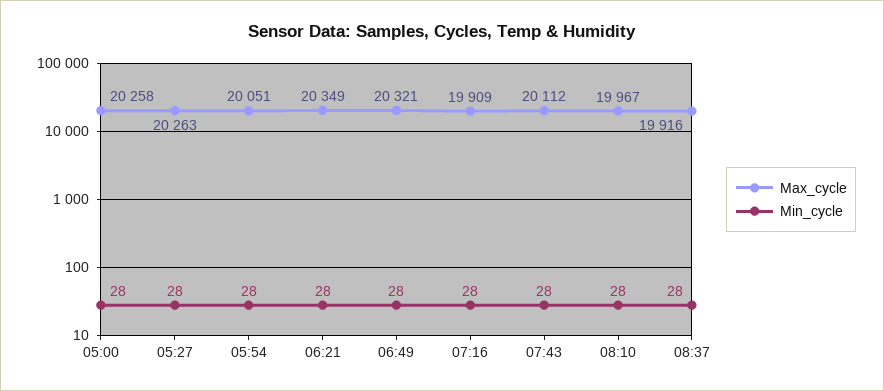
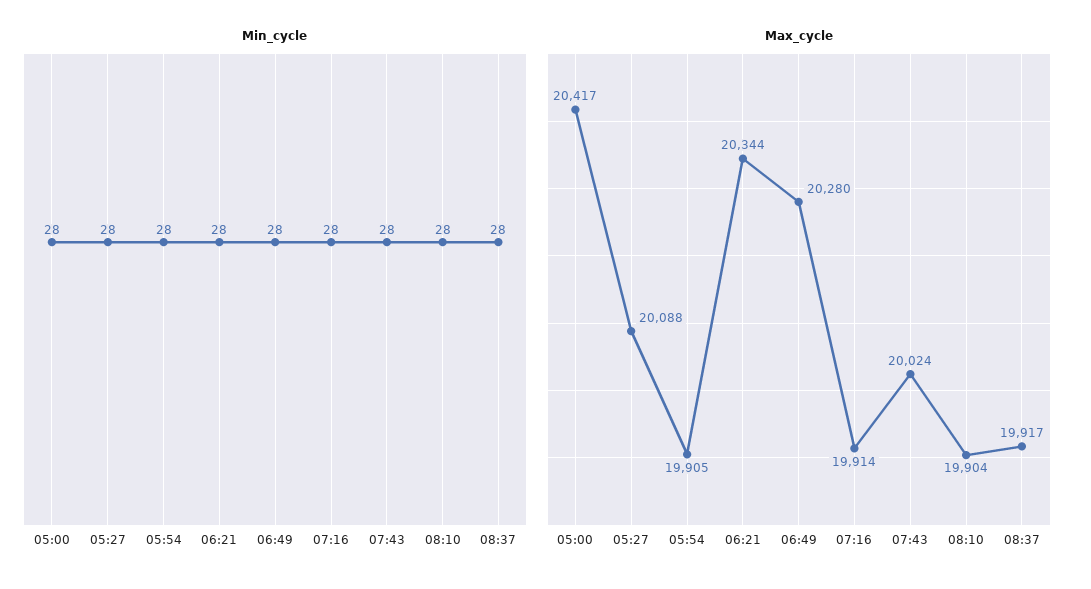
Max_cycle, 05:00: 20258 -> 20417
Max_cycle, 05:27: 20263 -> 20088
Max_cycle, 05:54: 20051 -> 19905
Max_cycle, 06:21: 20349 -> 20344
Max_cycle, 06:49: 20321 -> 20280
Max_cycle, 07:16: 19909 -> 19914
Max_cycle, 07:43: 20112 -> 20024
Max_cycle, 08:10: 19967 -> 19904
Max_cycle, 08:37: 19916 -> 19917

